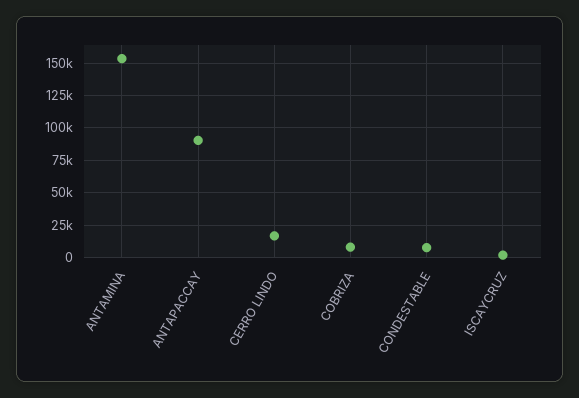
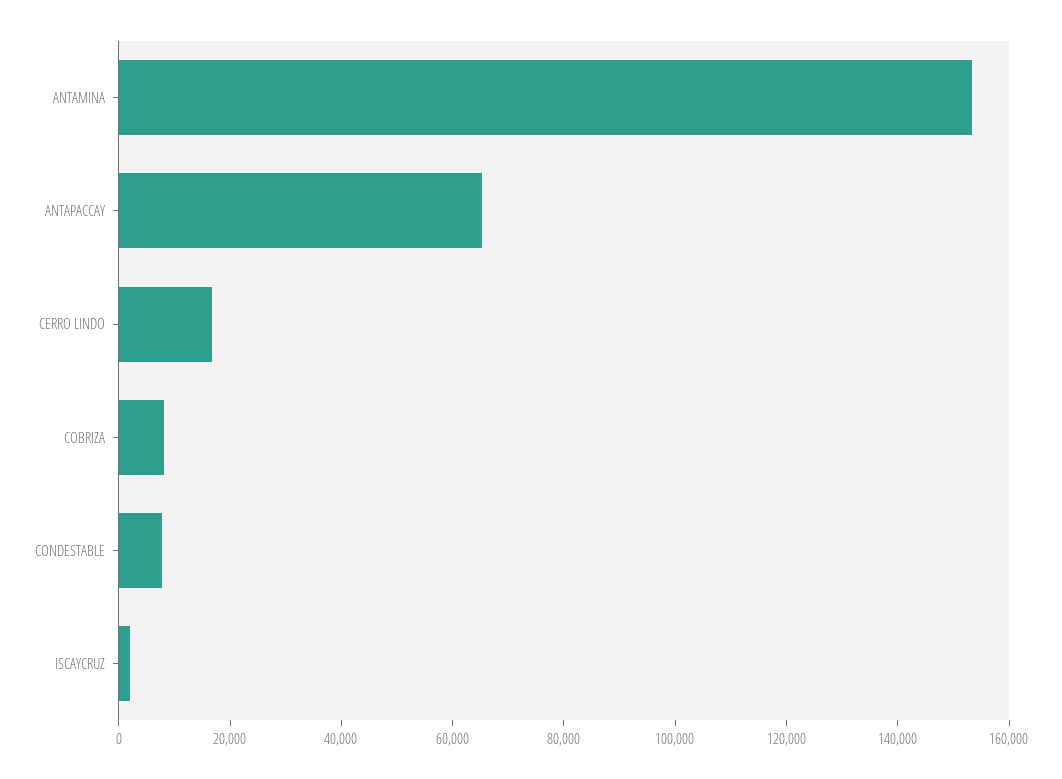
ANTAPACCAY: 90000 -> 65000

